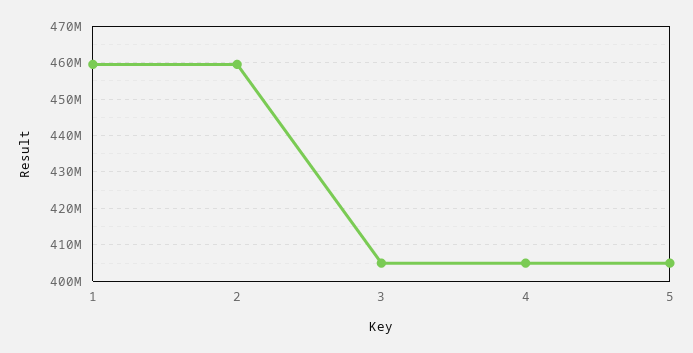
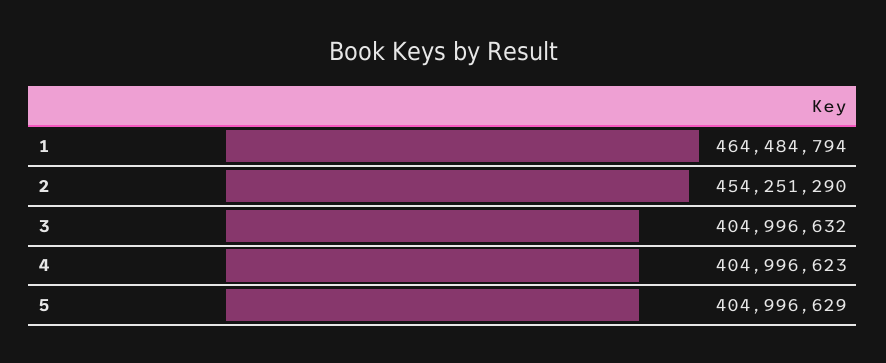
1: 460000000 -> 464484794
2: 460000000 -> 454251290

